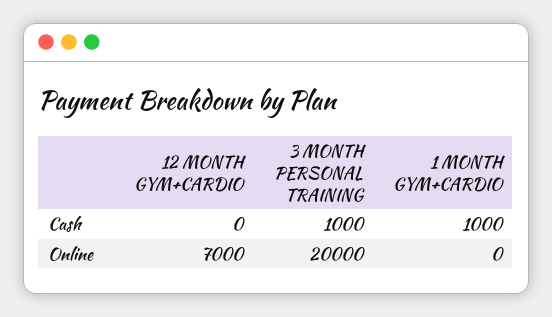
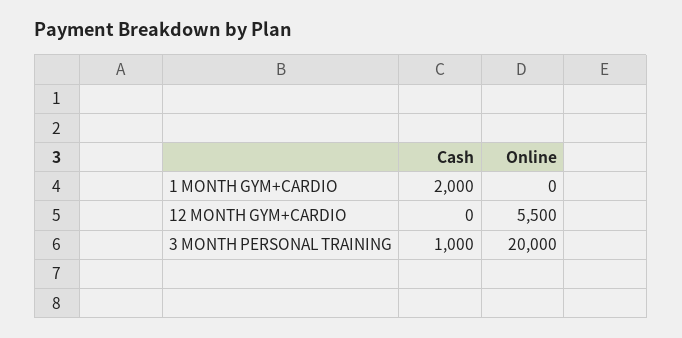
1 MONTH GYM+CARDIO, Cash: 1000 -> 2000
12 MONTH GYM+CARDIO, Online: 7000 -> 5500

